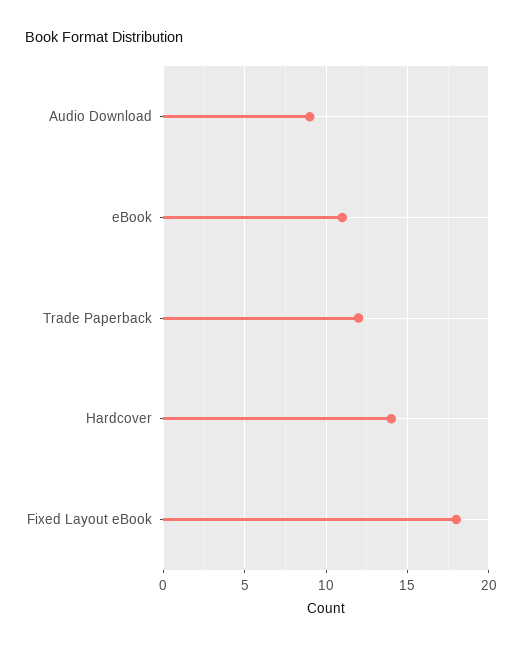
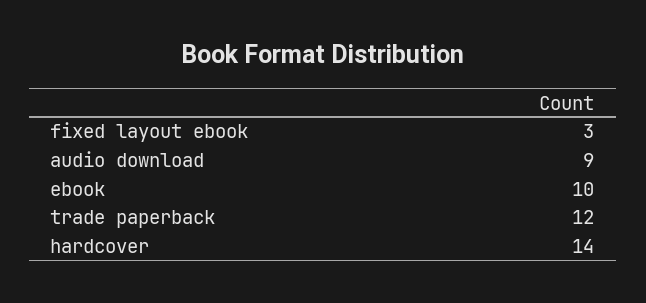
eBook: 11 -> 10
Fixed Layout eBook: 18 -> 3

